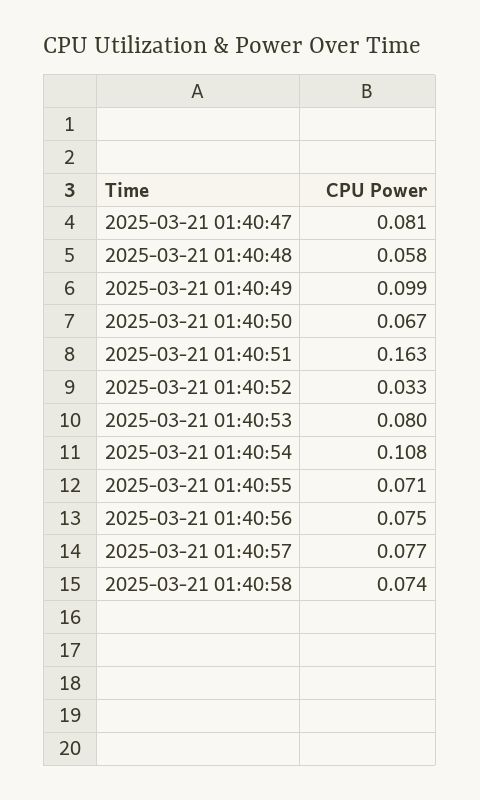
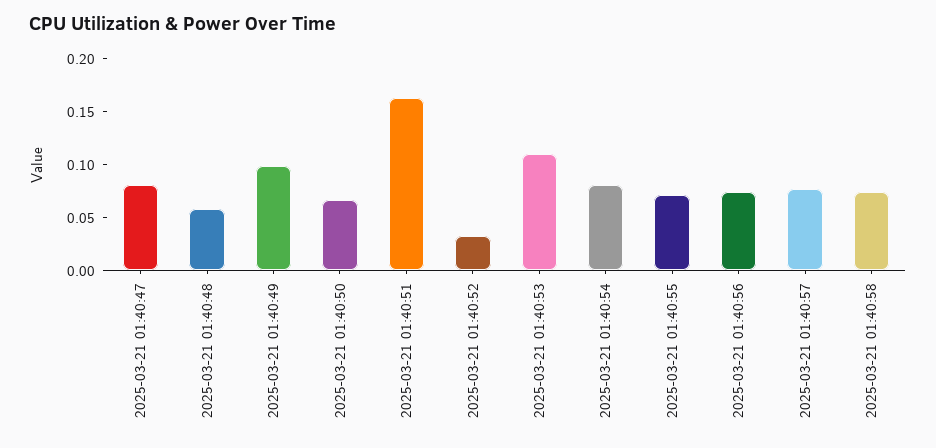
2025-03-21 01:40:53: 0.08 -> 0.11
2025-03-21 01:40:54: 0.108 -> 0.08

